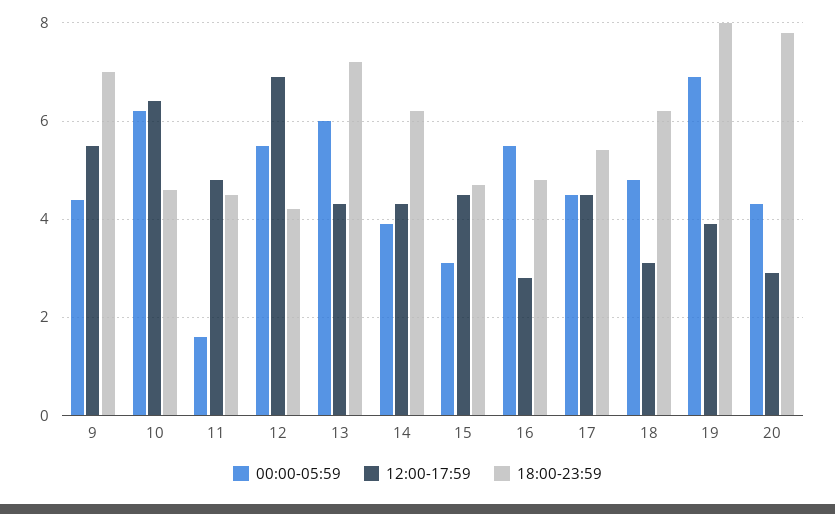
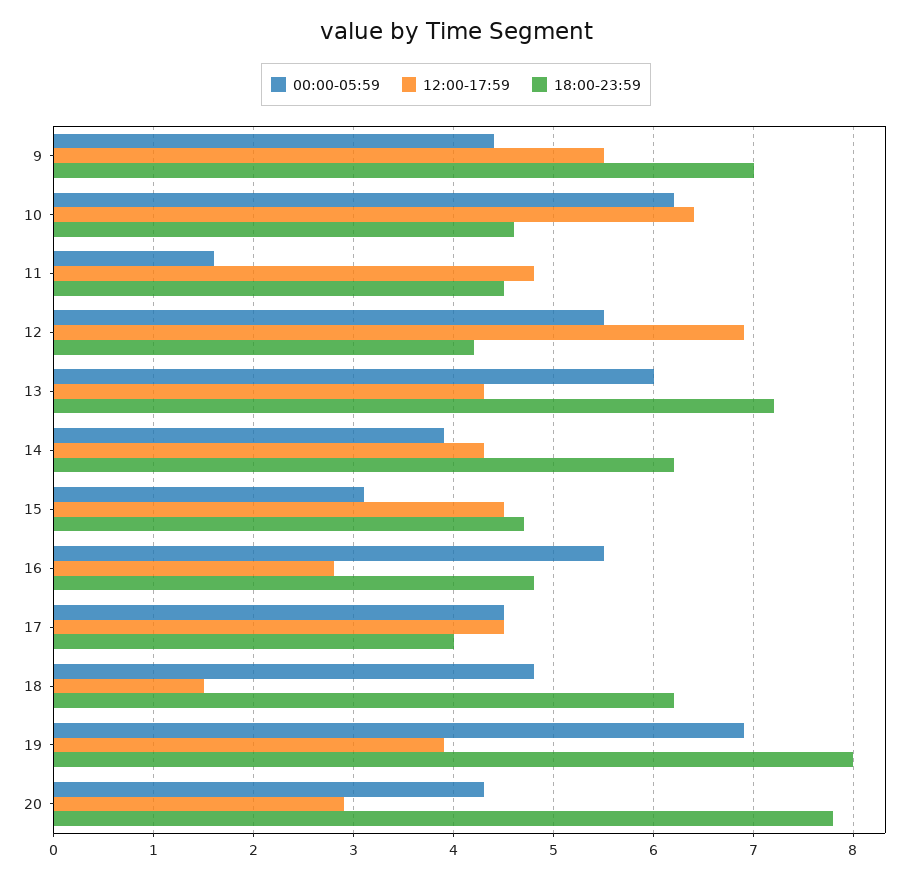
18:00-23:59, 17: 5.5 -> 4
12:00-17:59, 18: 3 -> 1.5

